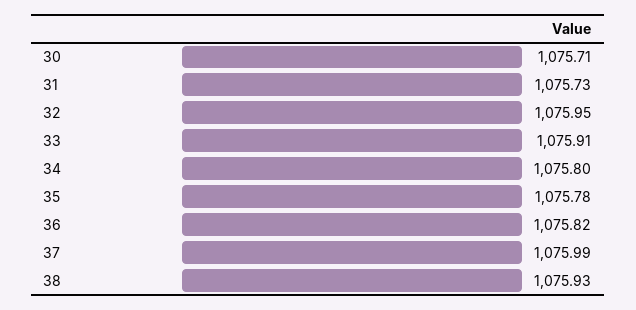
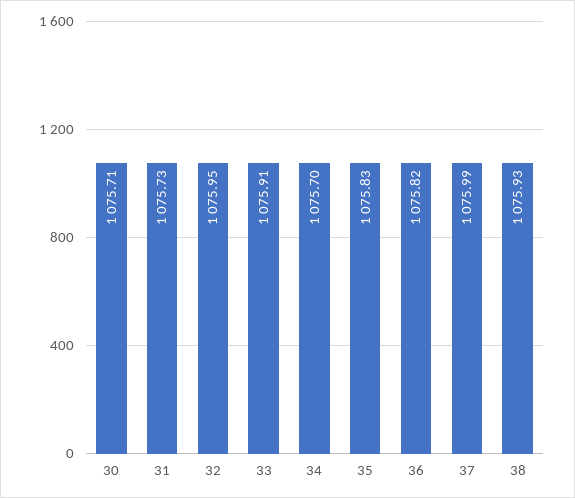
34: 1075.8 -> 1075.7
35: 1075.78 -> 1075.83

